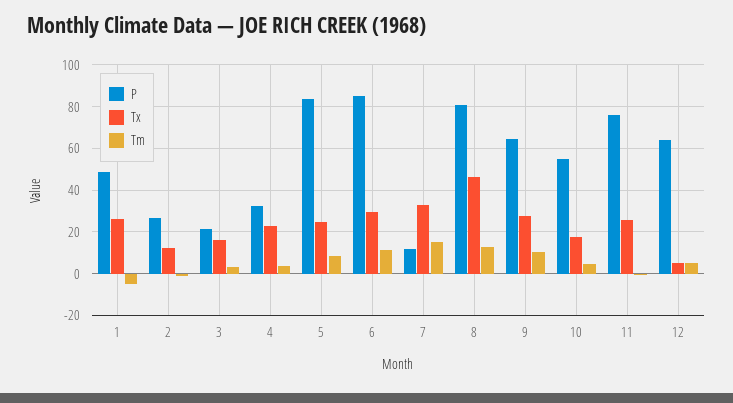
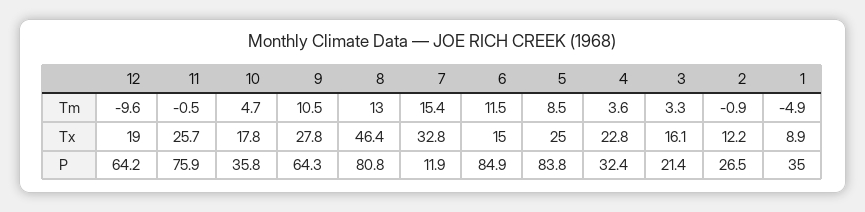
P, 1: 50 -> 35
Tx, 1: 25 -> 8.9
Tx, 6: 30 -> 15
P, 10: 55 -> 35.8
Tx, 12: 5 -> 19
Tm, 12: 5 -> -9.6

